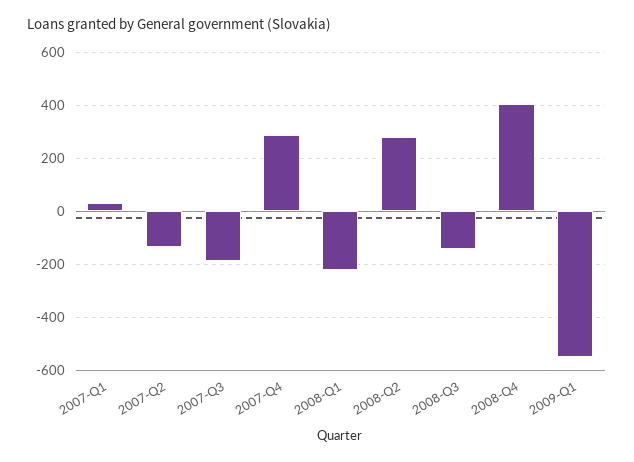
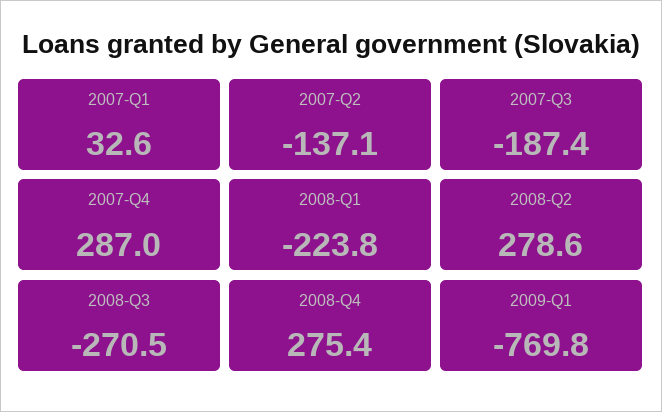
2008-Q3: -150 -> -270.5
2008-Q4: 400 -> 275.4
2009-Q1: -550 -> -769.8

